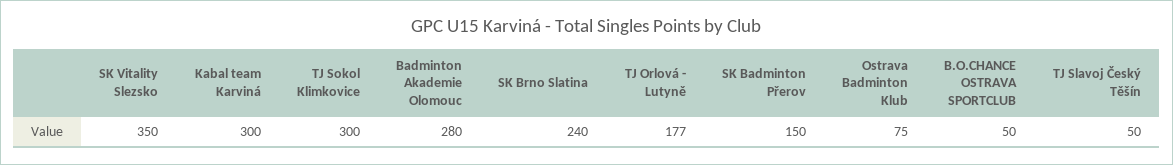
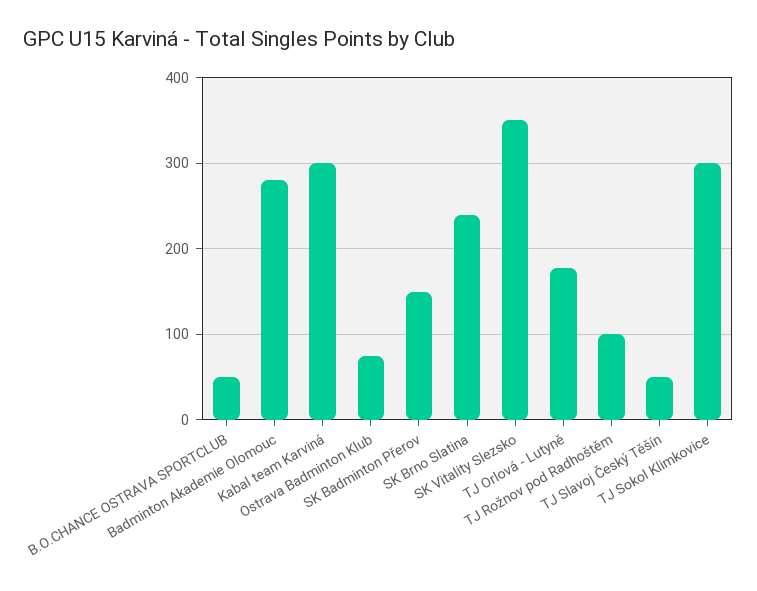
TJ Rožnov pod Radhoštěm: none -> 100

